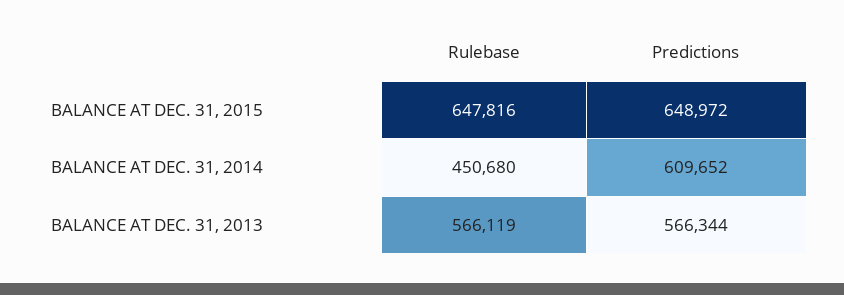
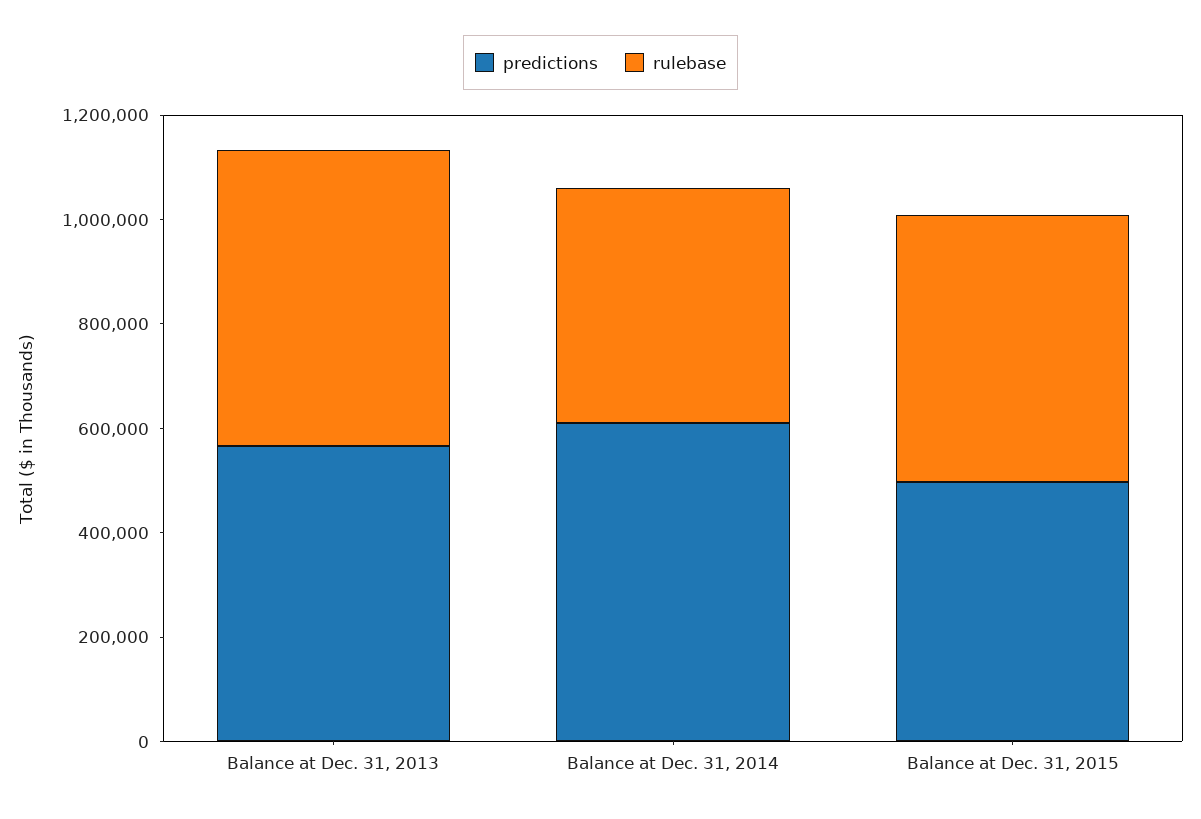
Rulebase, BALANCE AT DEC. 31, 2015: 647816 -> 500000
Predictions, BALANCE AT DEC. 31, 2015: 648972 -> 500000

